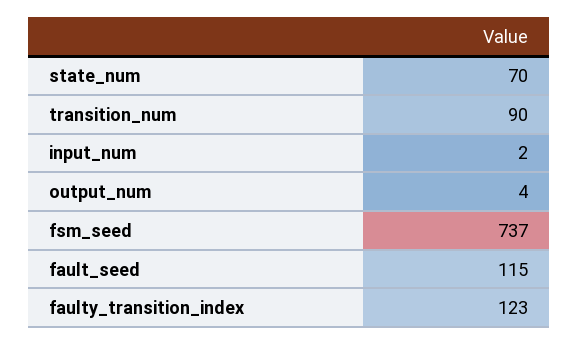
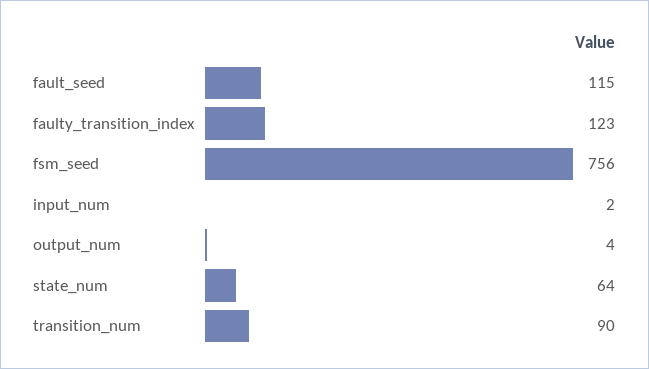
state_num: 70 -> 64
fsm_seed: 737 -> 756

